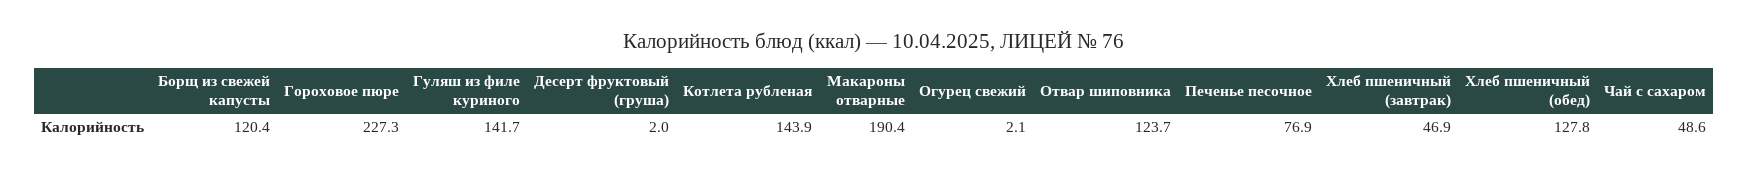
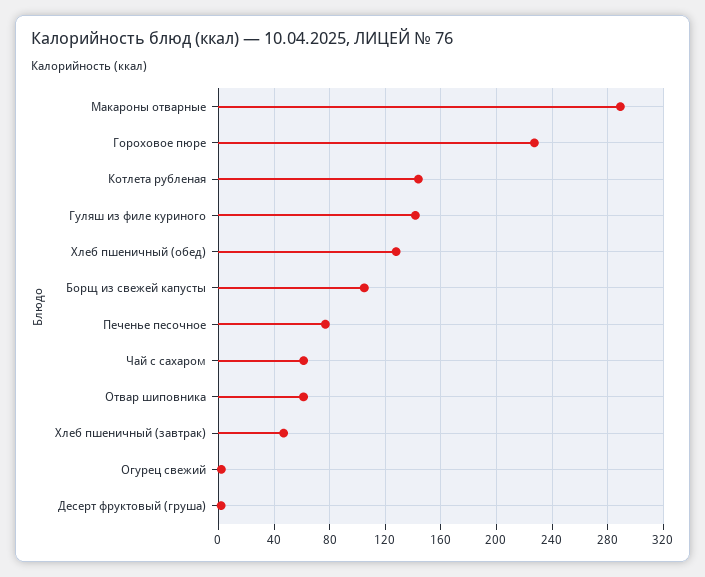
Борщ из свежей капусты: 120.4 -> 105
Макароны отварные: 190.4 -> 290
Отвар шиповника: 123.7 -> 60
Чай с сахаром: 48.6 -> 60

